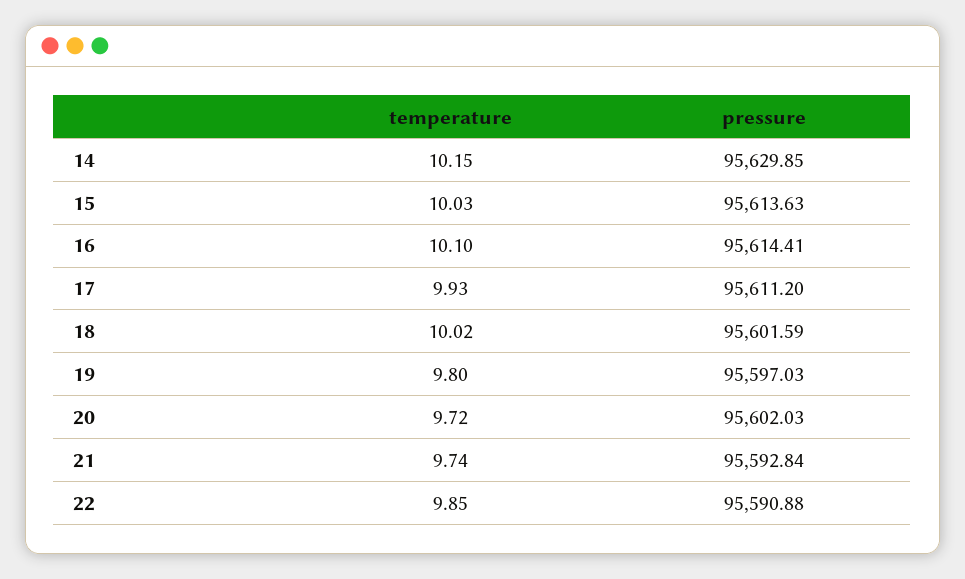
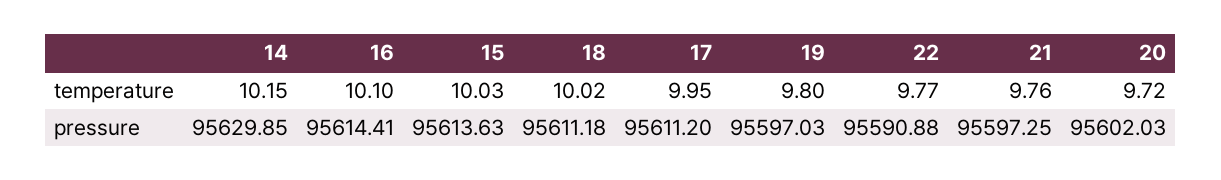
temperature, 17: 9.93 -> 9.95
pressure, 18: 95601.59 -> 95611.18
temperature, 21: 9.74 -> 9.76
pressure, 21: 95592.84 -> 95597.25
temperature, 22: 9.85 -> 9.77

